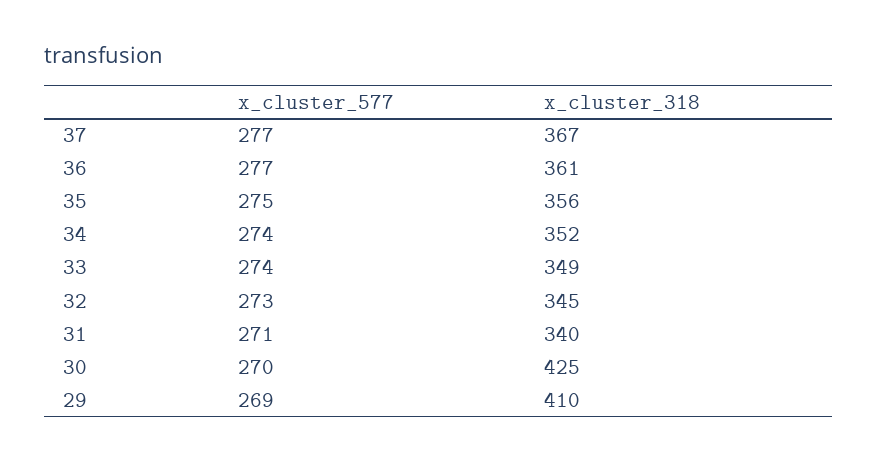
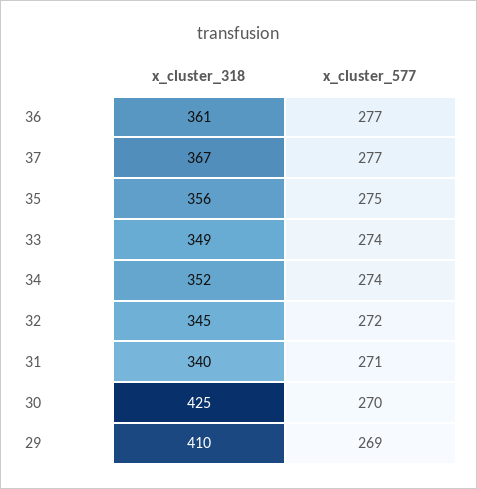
x_cluster_577, 32: 273 -> 272

